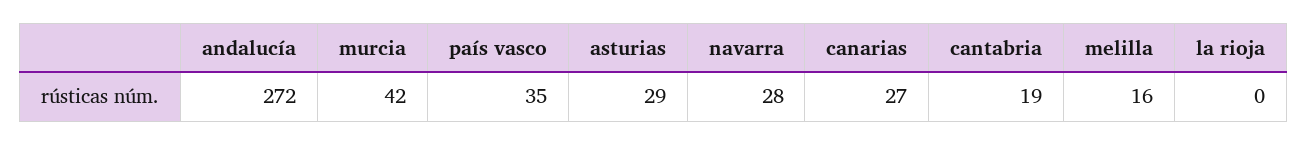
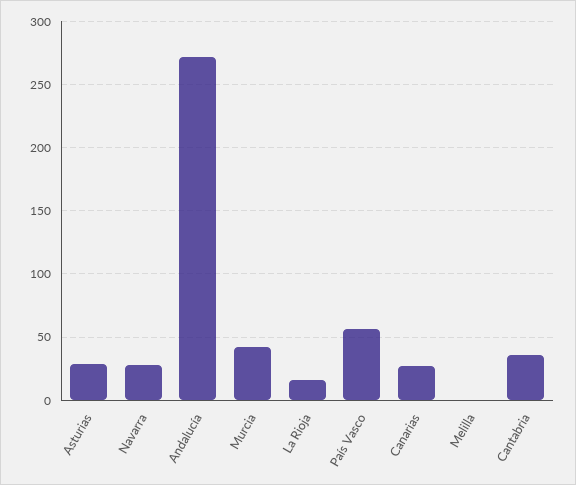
país vasco: 35 -> 55
cantabria: 19 -> 35
melilla: 16 -> 0
la rioja: 0 -> 15

